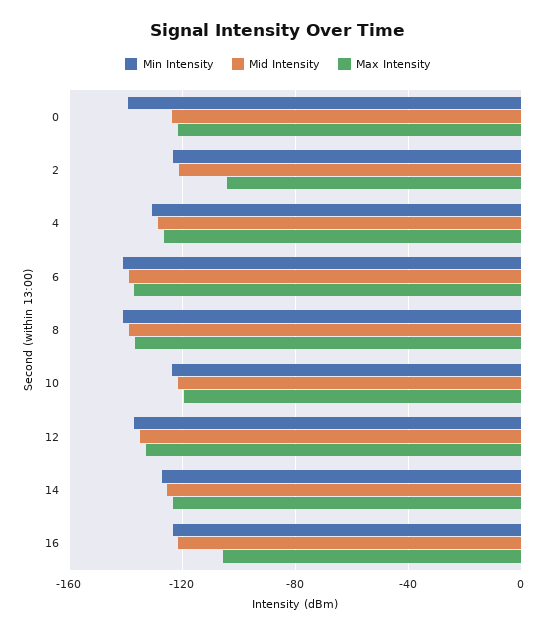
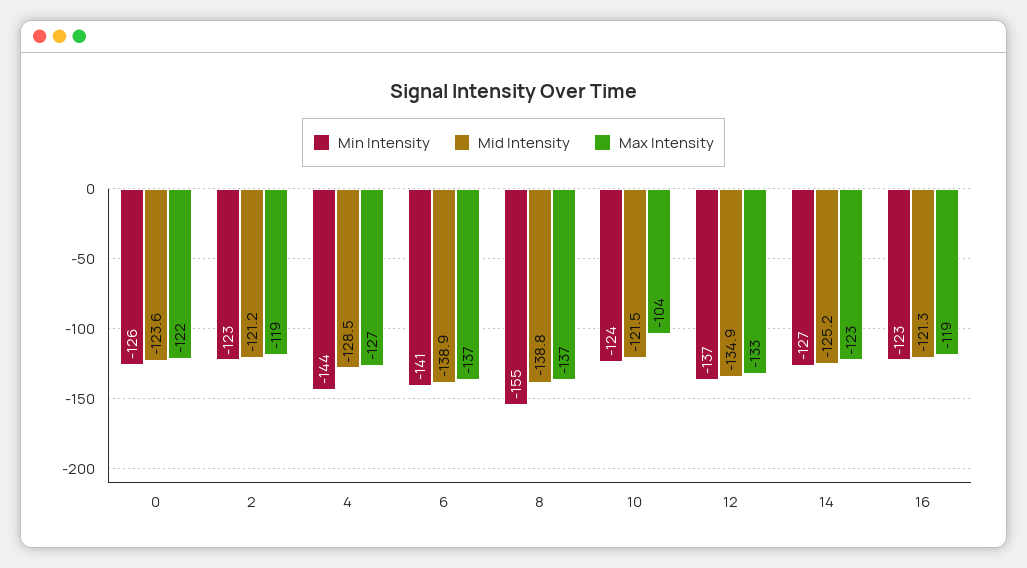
Min Intensity, 0: -140 -> -126
Max Intensity, 2: -105 -> -119
Min Intensity, 4: -130 -> -144
Min Intensity, 8: -140 -> -155
Max Intensity, 10: -120 -> -104
Max Intensity, 16: -105 -> -119

